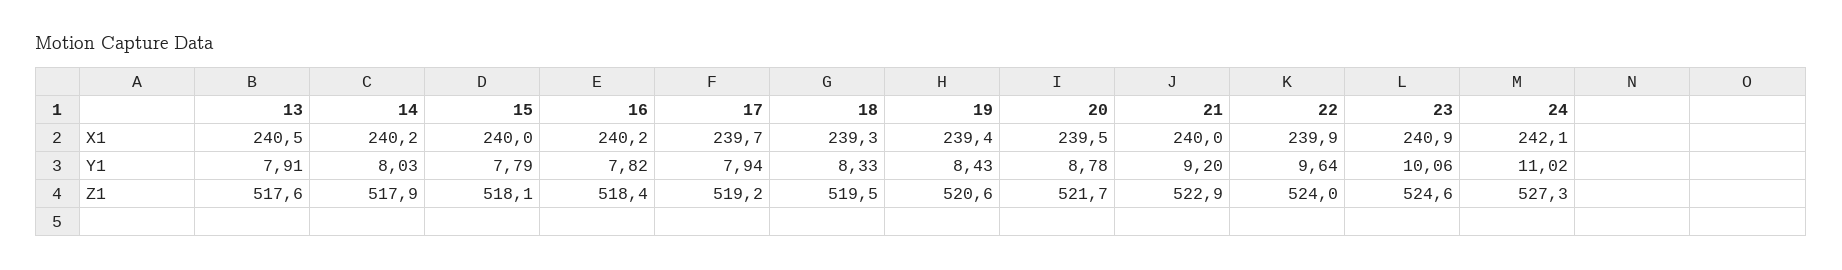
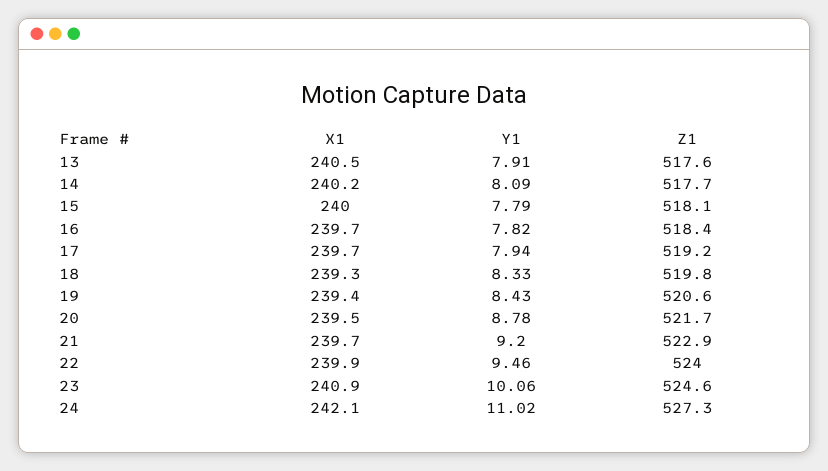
16, X1: 240.2 -> 239.7
21, X1: 240 -> 239.7
14, Y1: 8.03 -> 8.09
22, Y1: 9.64 -> 9.46
14, Z1: 517.9 -> 517.7
18, Z1: 519.5 -> 519.8

